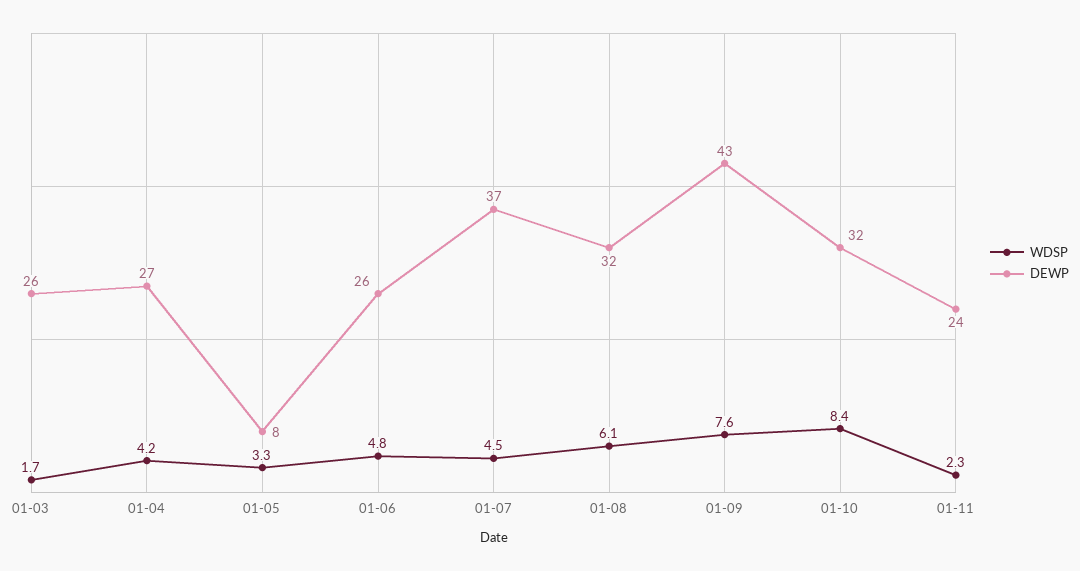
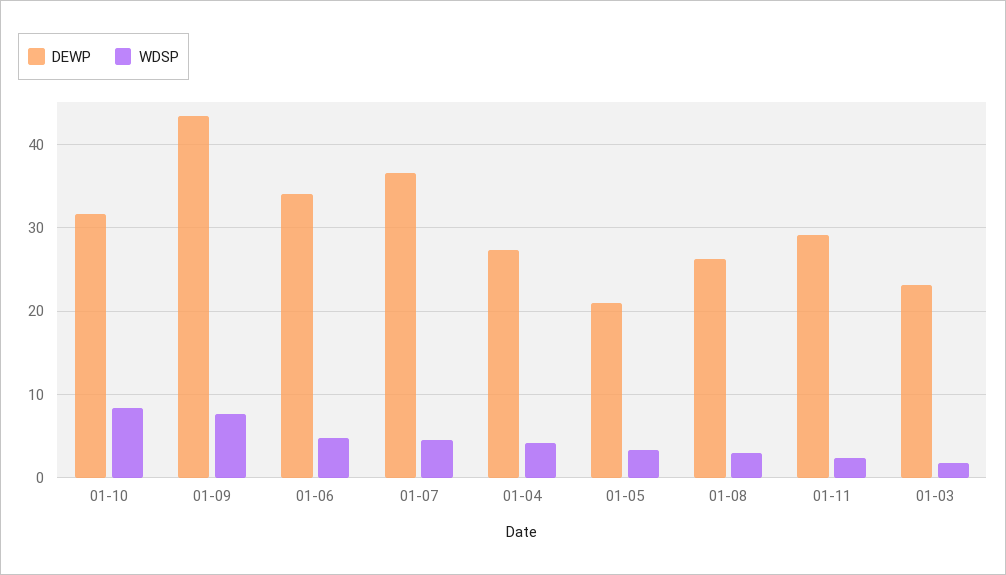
DEWP, 01-03: 26 -> 23
DEWP, 01-05: 8 -> 21
DEWP, 01-06: 26 -> 34
WDSP, 01-08: 6.1 -> 3
DEWP, 01-08: 32 -> 26
DEWP, 01-11: 24 -> 29

